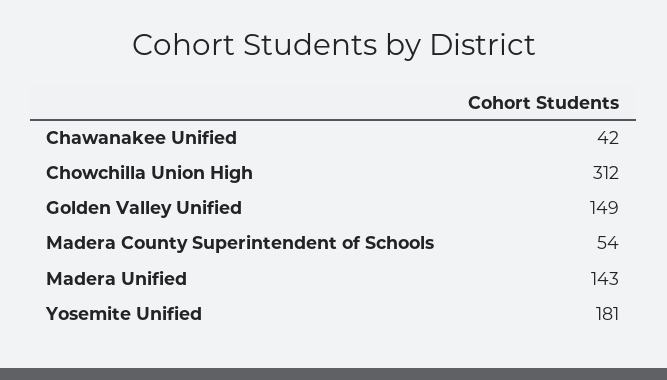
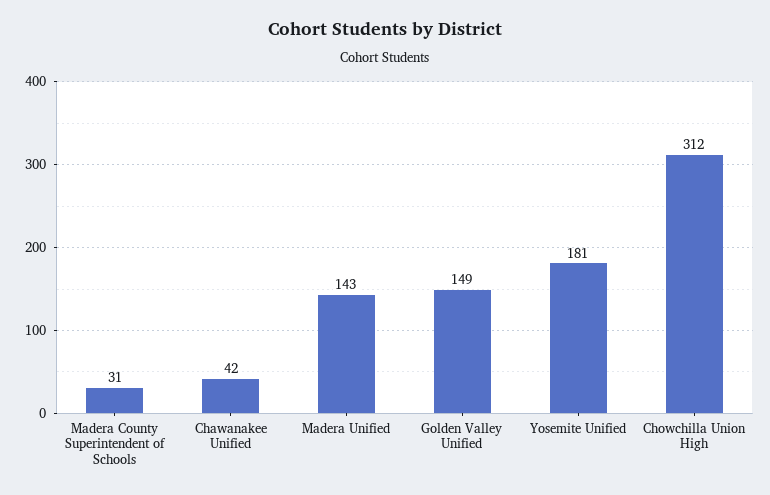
Madera County Superintendent of Schools: 54 -> 31

